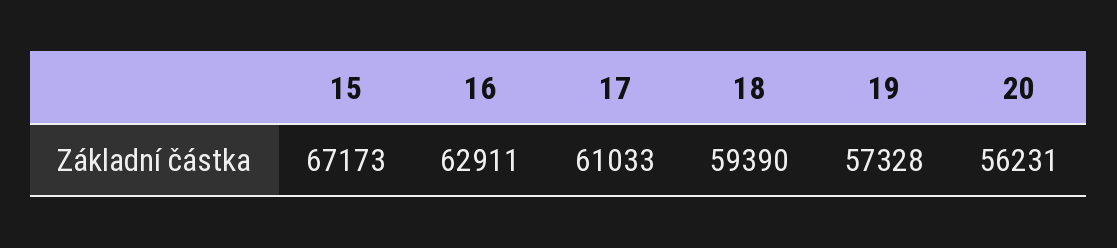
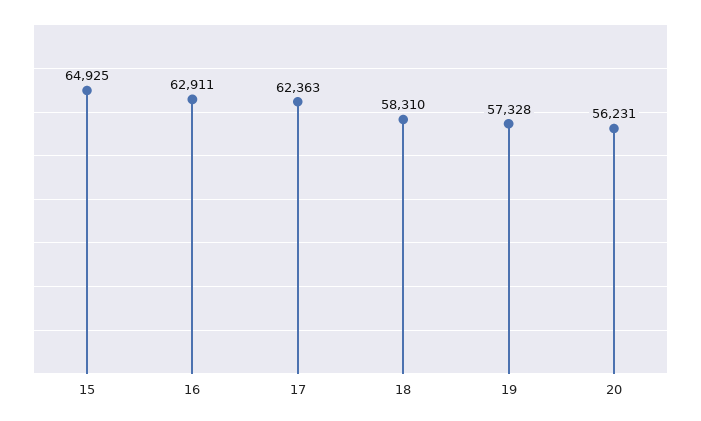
15: 67173 -> 64925
17: 61033 -> 62363
18: 59390 -> 58310

